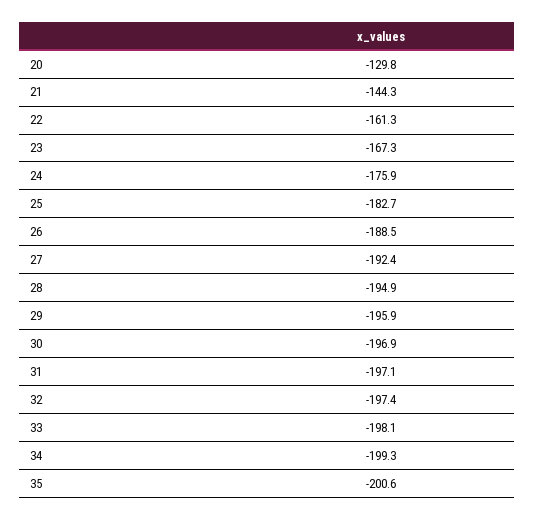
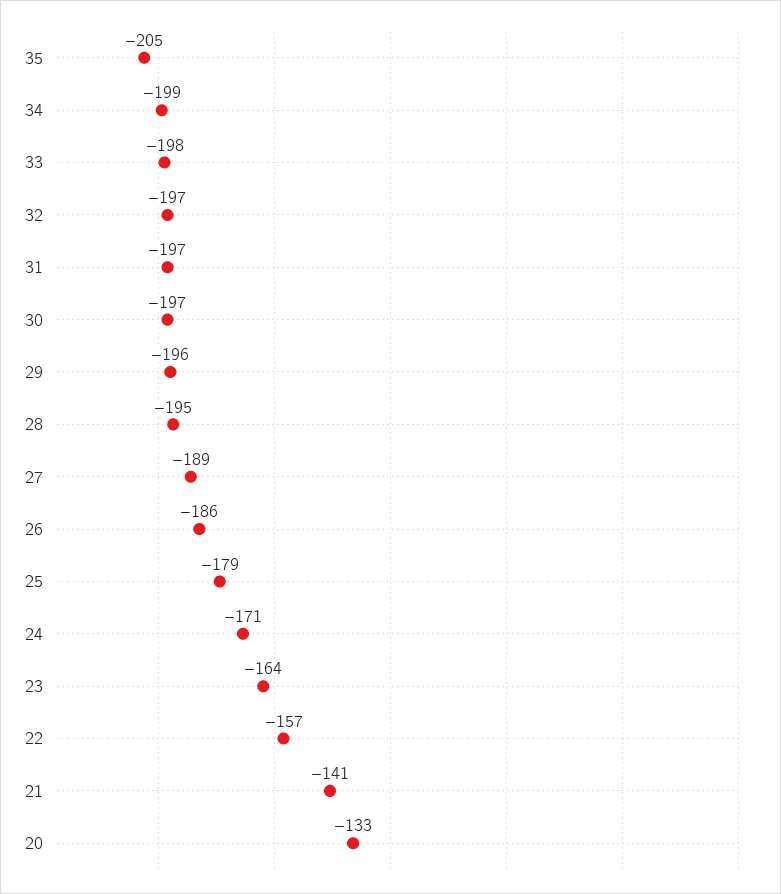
20: -129.8 -> -133
21: -144.3 -> -141
22: -161.3 -> -157
23: -167.3 -> -164
24: -175.9 -> -171
25: -182.7 -> -179
26: -188.5 -> -186
27: -192.4 -> -189
35: -200.6 -> -205

